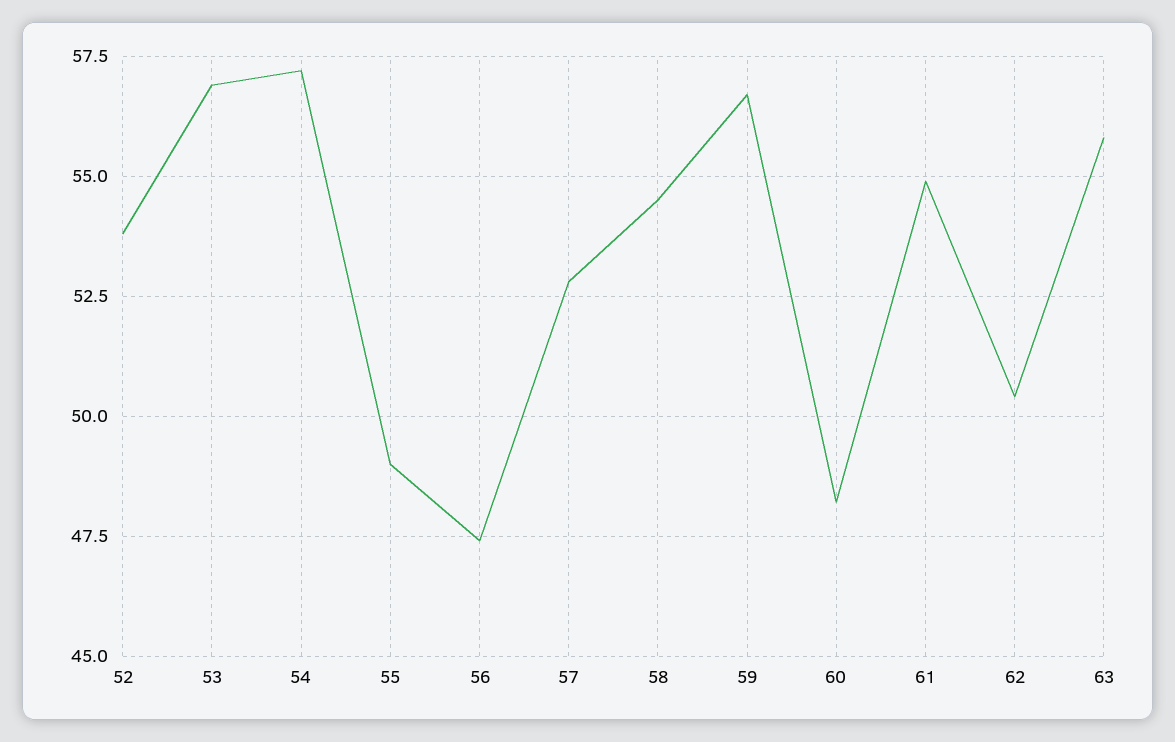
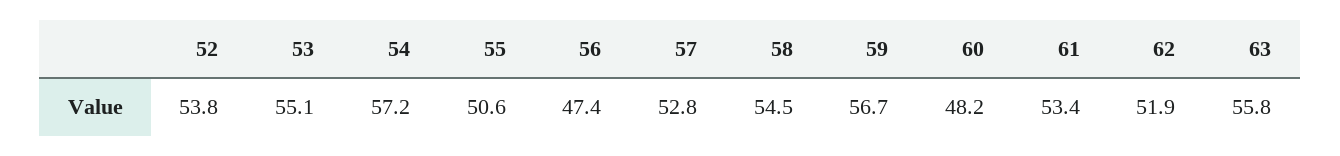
53: 57 -> 55.1
55: 49 -> 50.6
61: 55 -> 53.4
62: 50.5 -> 51.9

